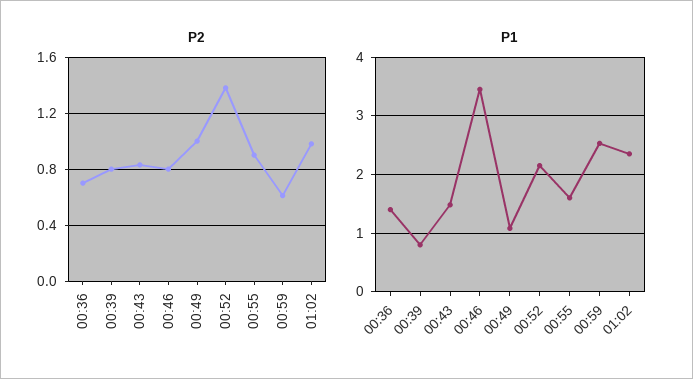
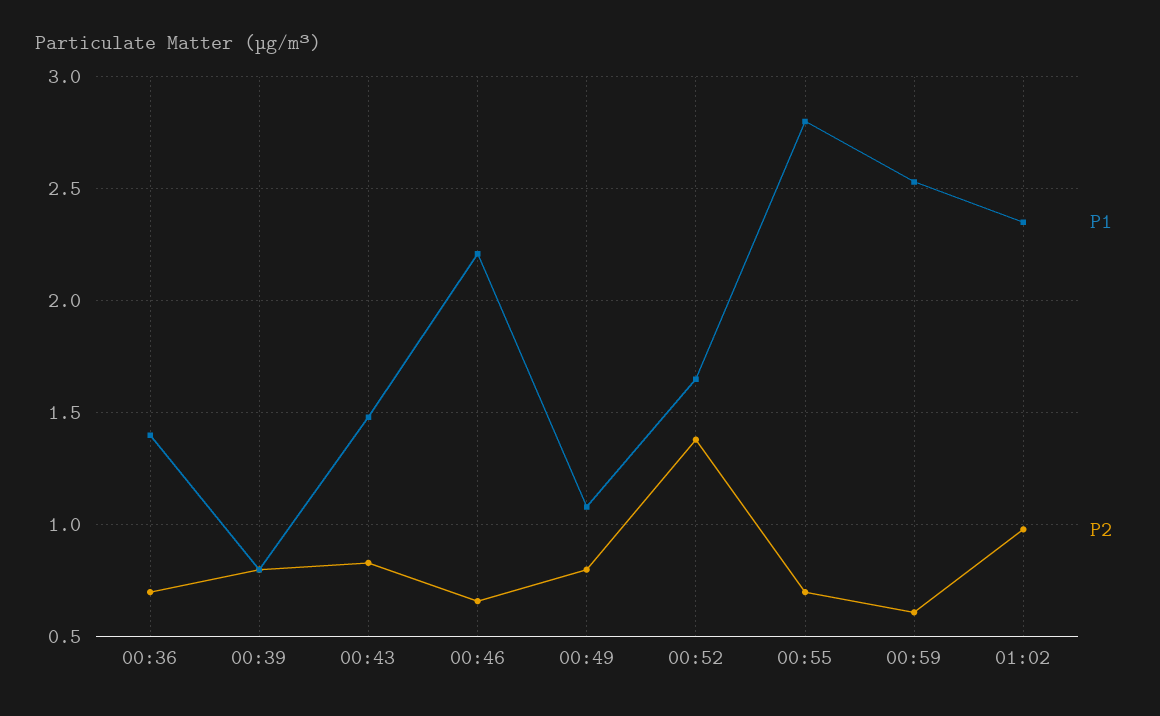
P2, 00:46: 0.8 -> 0.65
P2, 00:49: 1 -> 0.8
P2, 00:55: 0.9 -> 0.7
P1, 00:46: 3.4 -> 2.2
P1, 00:52: 2.2 -> 1.65
P1, 00:55: 1.6 -> 2.8

